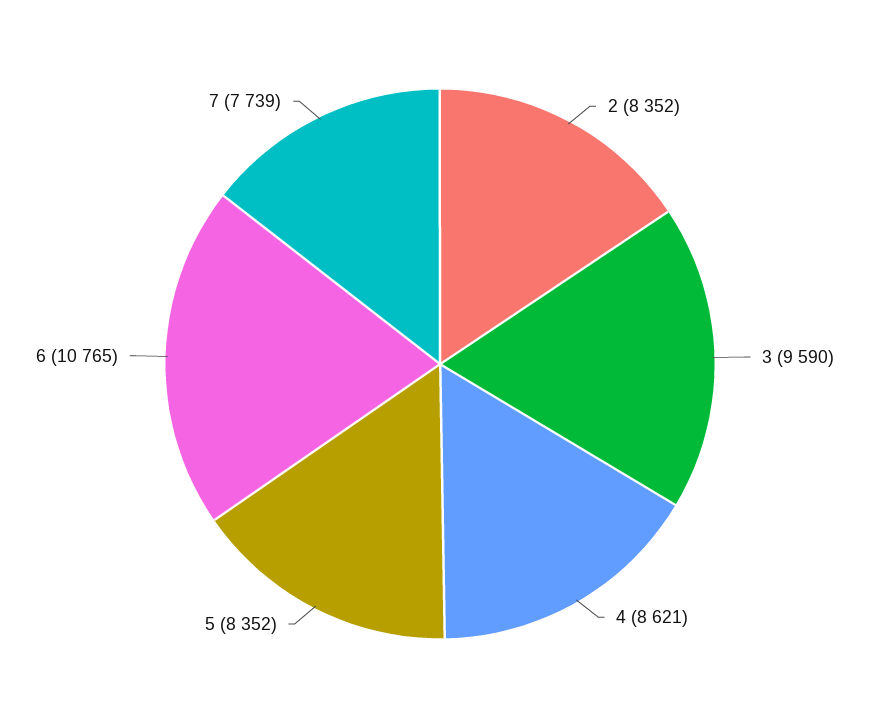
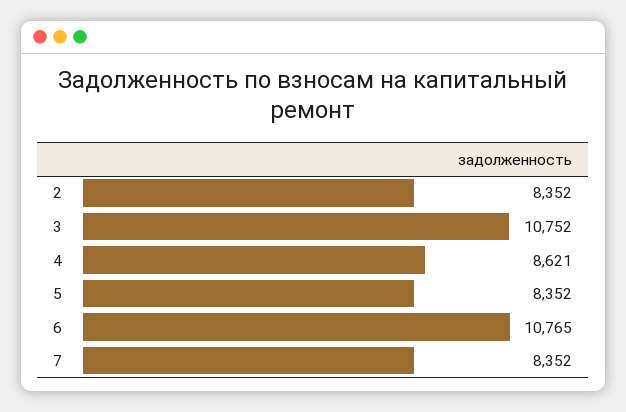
3: 9590 -> 10752
7: 7739 -> 8352

